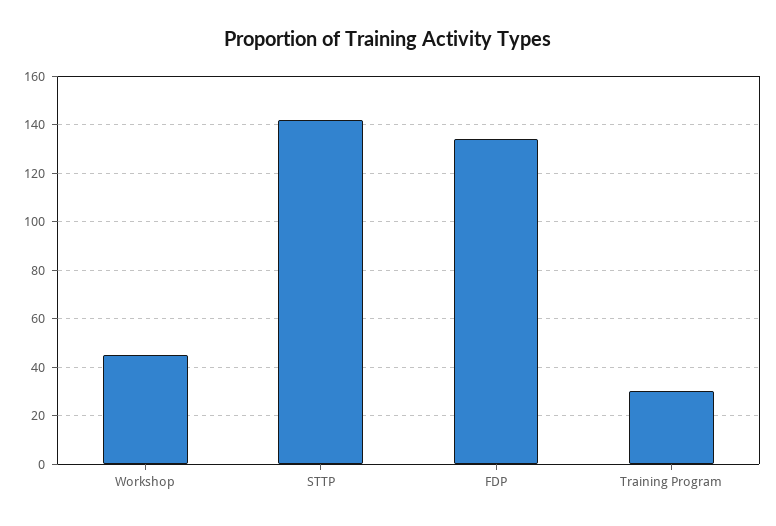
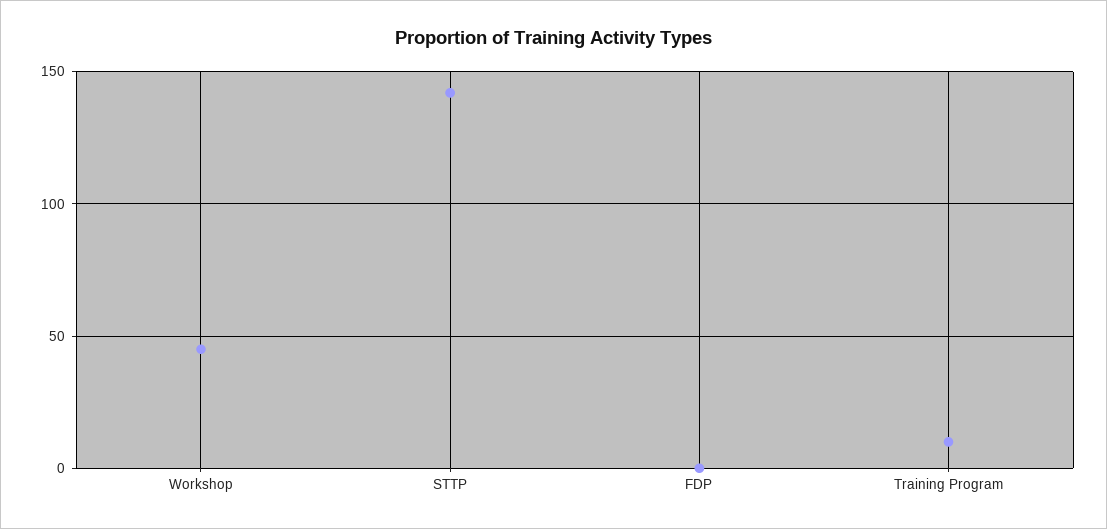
FDP: 135 -> 0
Training Program: 30 -> 10

